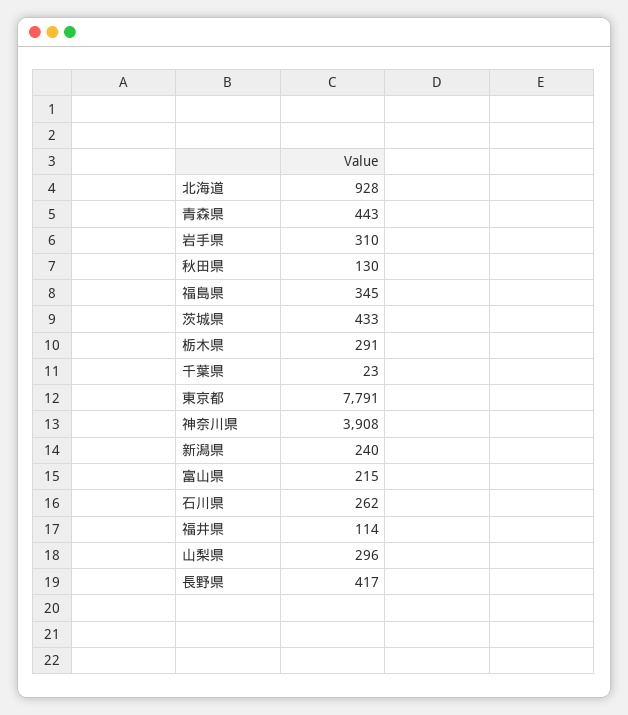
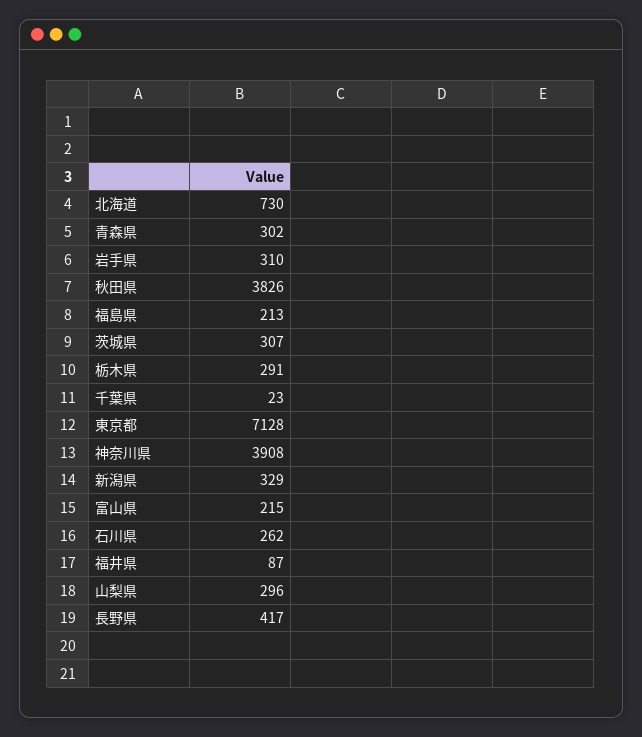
北海道: 928 -> 730
青森県: 443 -> 302
秋田県: 130 -> 3826
福島県: 345 -> 213
茨城県: 433 -> 307
東京都: 7791 -> 7128
新潟県: 240 -> 329
福井県: 114 -> 87

